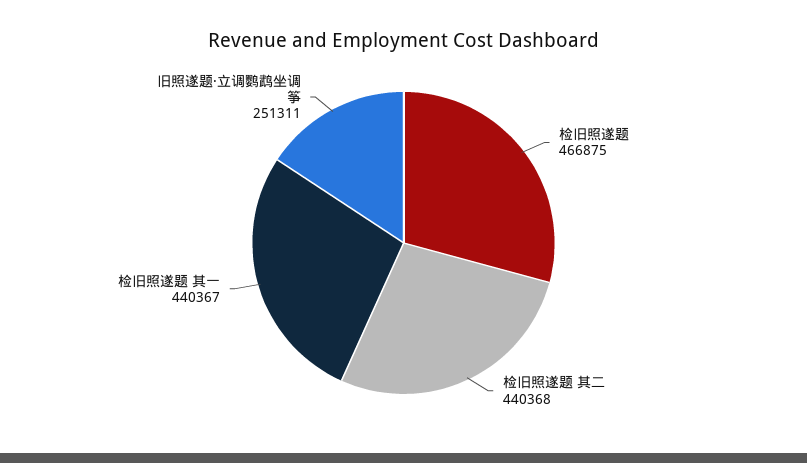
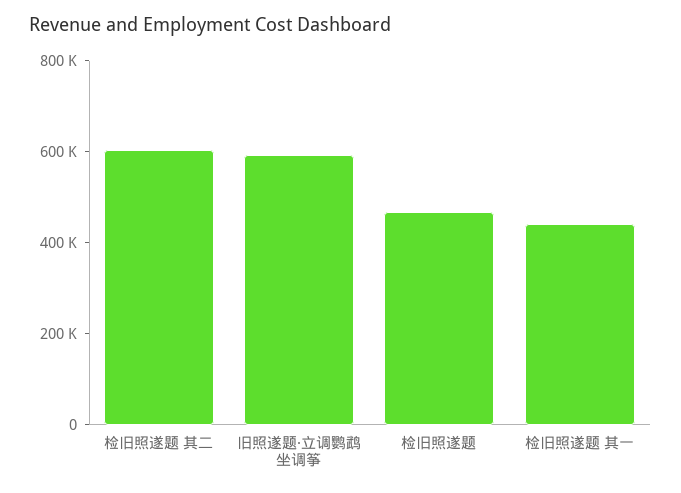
检旧照遂题 其二: 440368 -> 600000
旧照遂题·立调鹦鹉坐调筝: 251311 -> 600000

